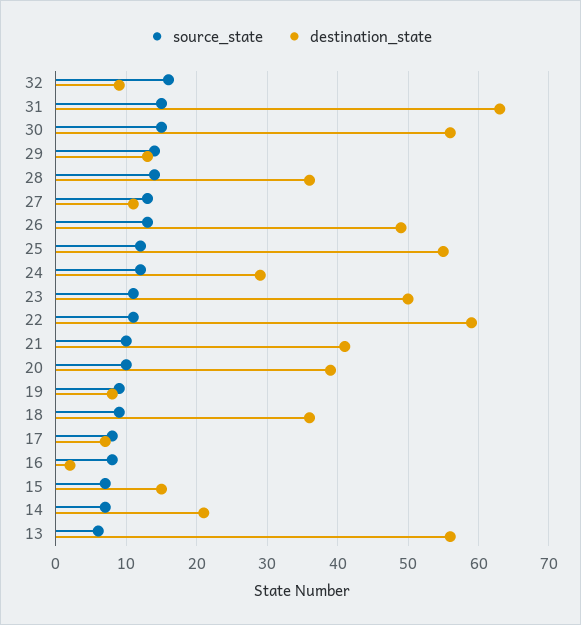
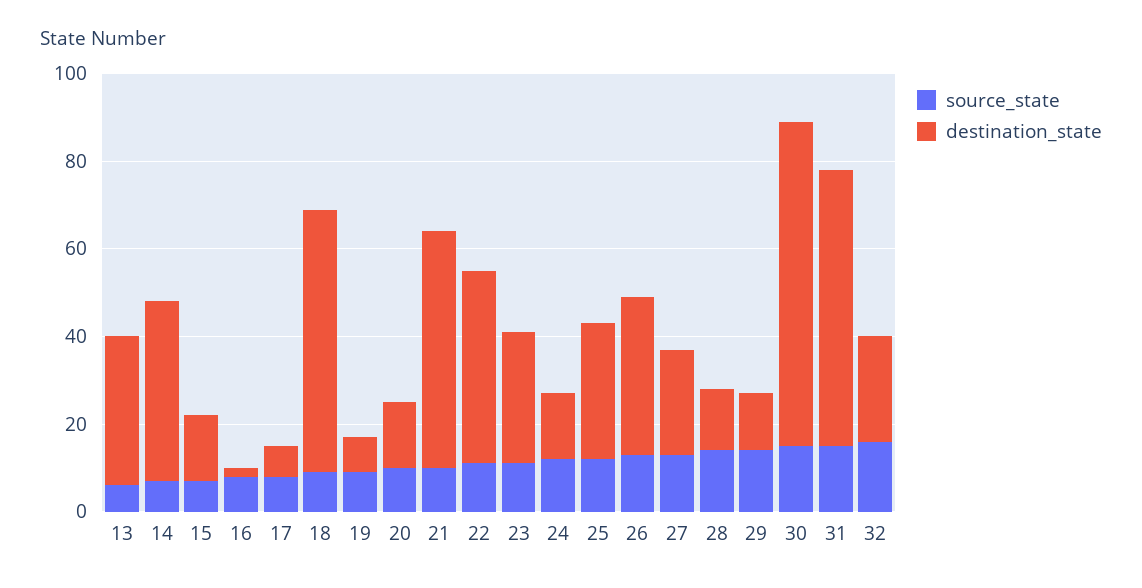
destination_state, 32: 9 -> 25
destination_state, 30: 56 -> 75
destination_state, 28: 36 -> 15
destination_state, 27: 11 -> 25
destination_state, 26: 49 -> 35
destination_state, 25: 55 -> 30
destination_state, 24: 29 -> 15
destination_state, 23: 50 -> 30
destination_state, 22: 59 -> 45
destination_state, 21: 41 -> 55
destination_state, 20: 39 -> 15
destination_state, 18: 36 -> 60
destination_state, 14: 21 -> 40
destination_state, 13: 56 -> 35

